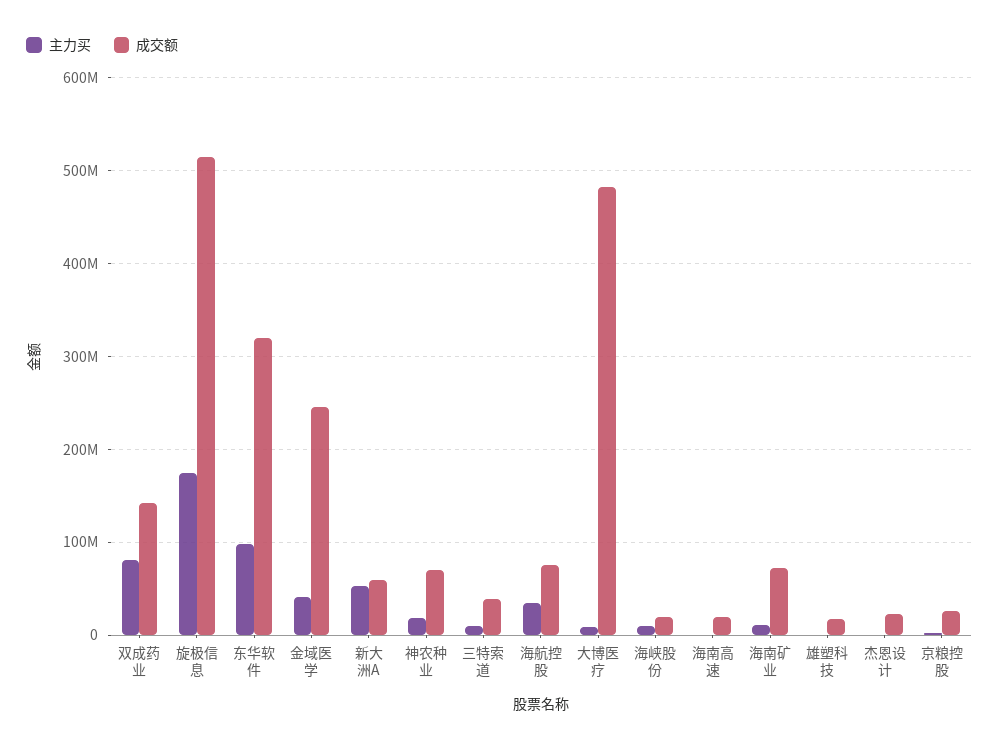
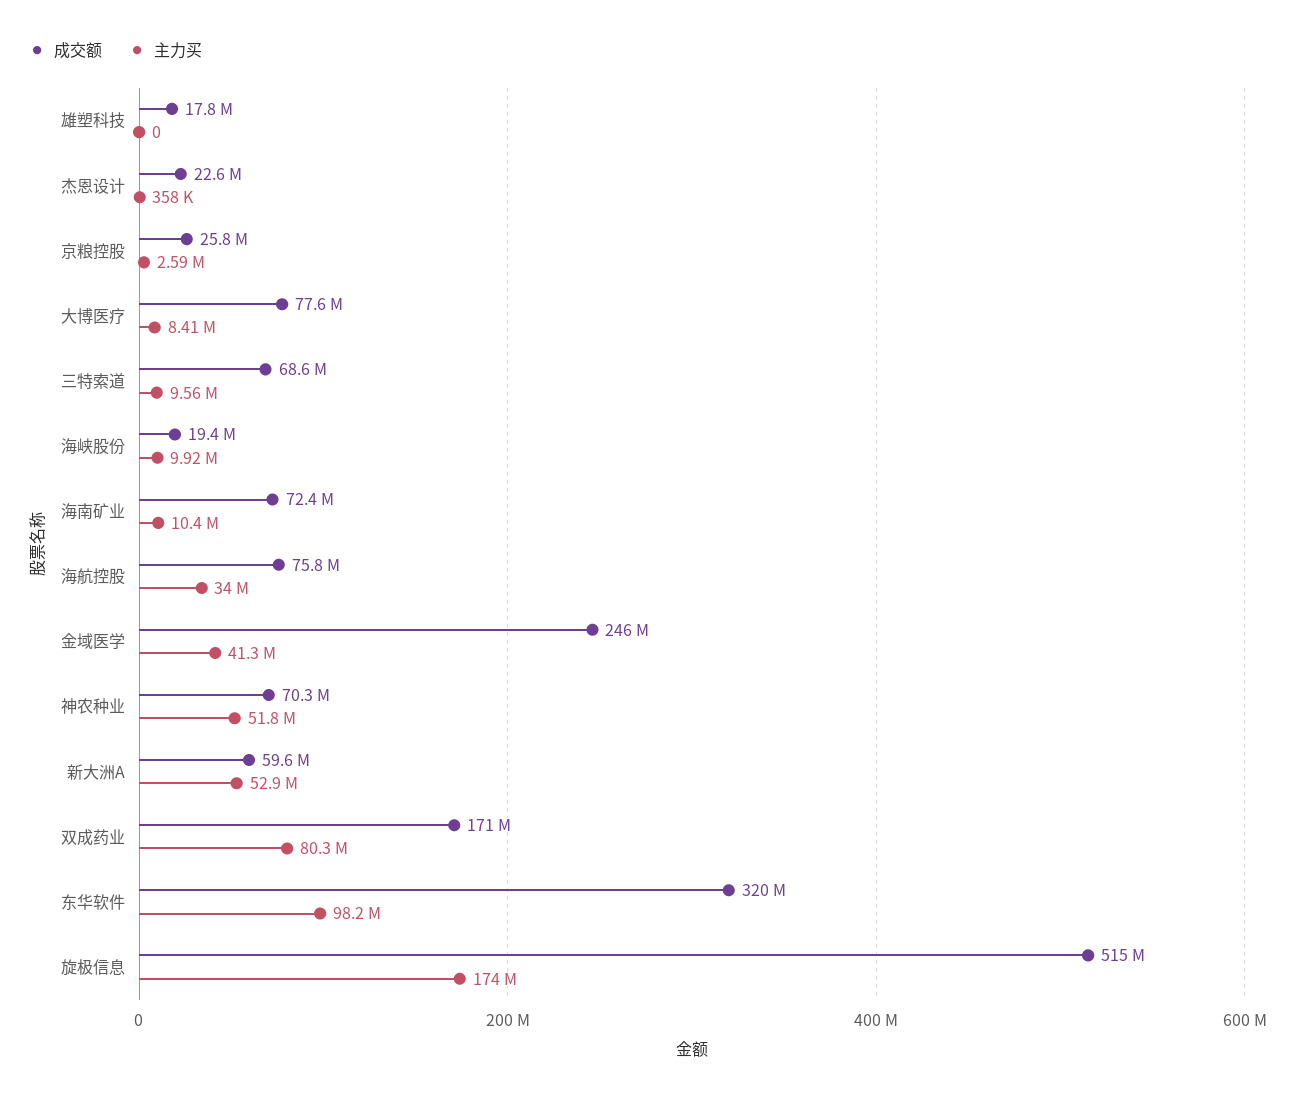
成交额, 双成药业: 140000000 -> 171000000
主力买, 神农种业: 20000000 -> 51800000
成交额, 三特索道: 40000000 -> 68600000
成交额, 大博医疗: 480000000 -> 77600000
主力买, 海南高速: 0 -> none
成交额, 海南高速: 20000000 -> none

